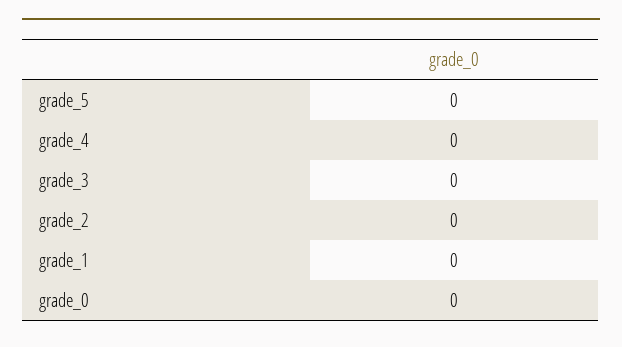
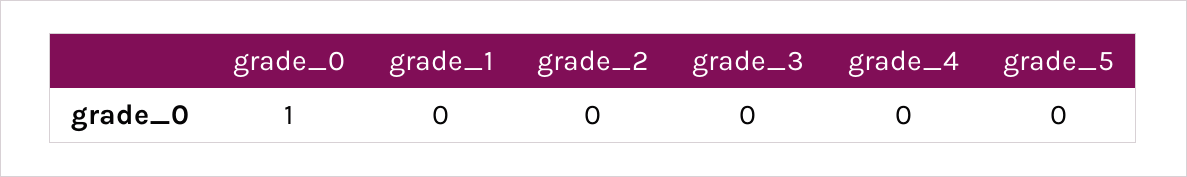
grade_0: 0 -> 1

